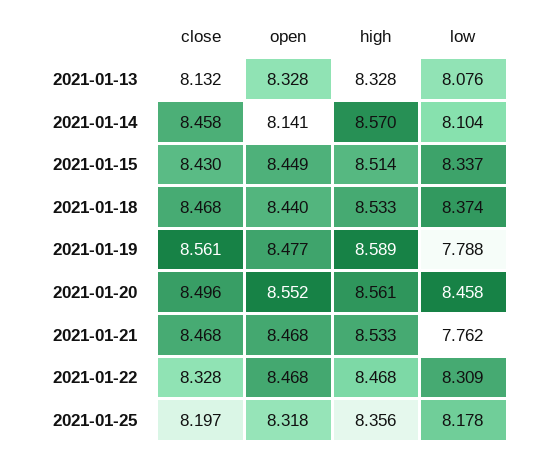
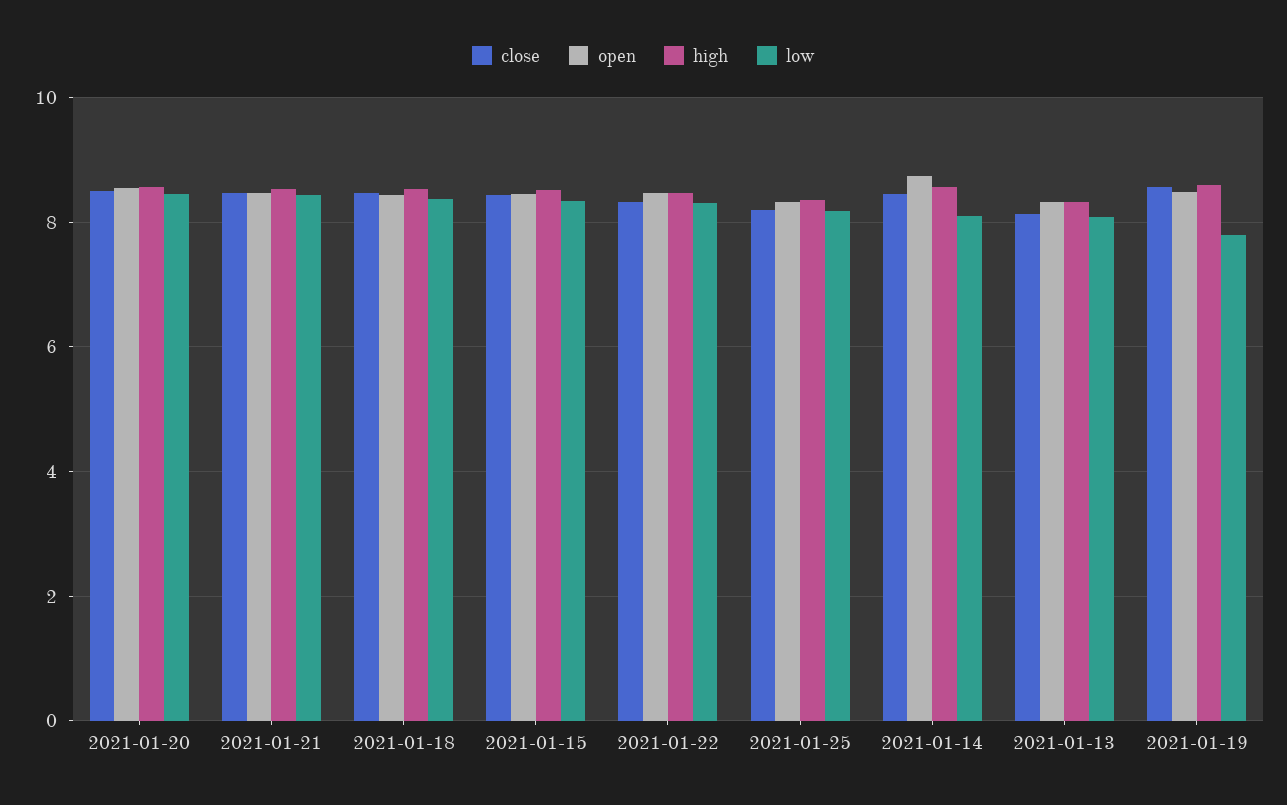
open, 2021-01-14: 8.141 -> 8.8
low, 2021-01-21: 7.762 -> 8.4

